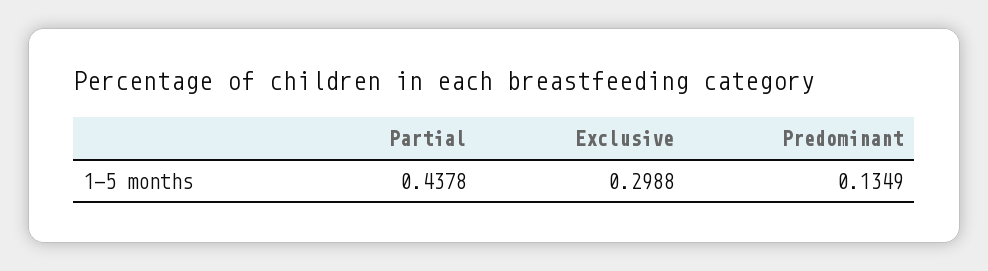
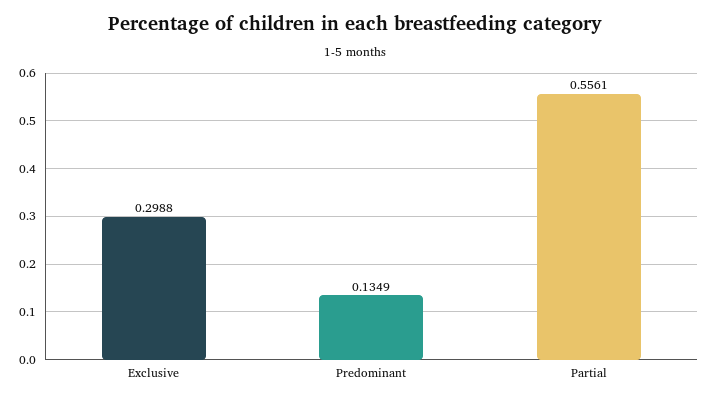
Partial: 0.4378 -> 0.5561

